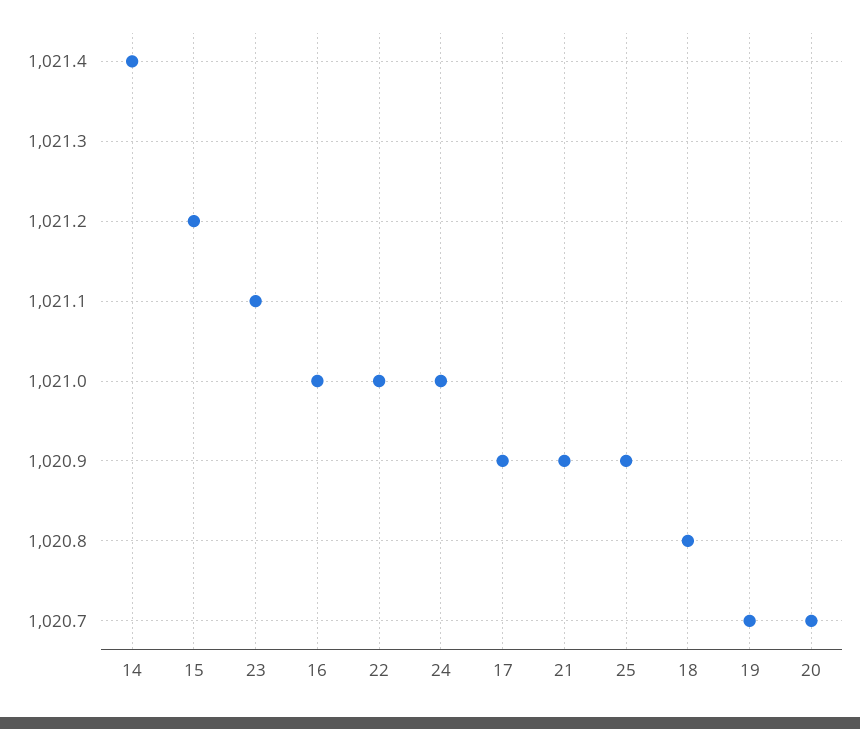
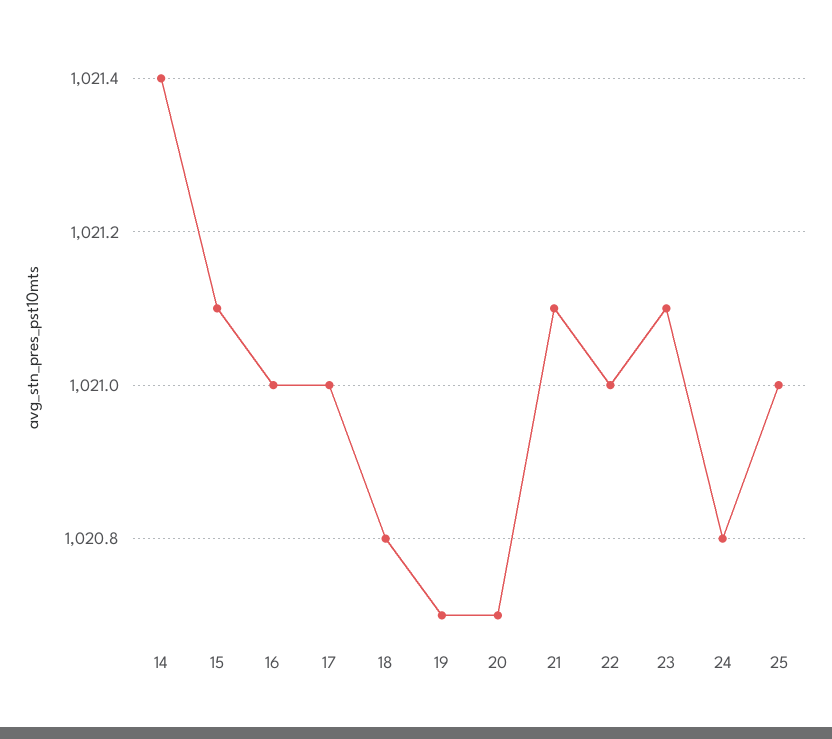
15: 1021.2 -> 1021.1
24: 1021 -> 1020.8
17: 1020.9 -> 1021
21: 1020.9 -> 1021.1
25: 1020.9 -> 1021

